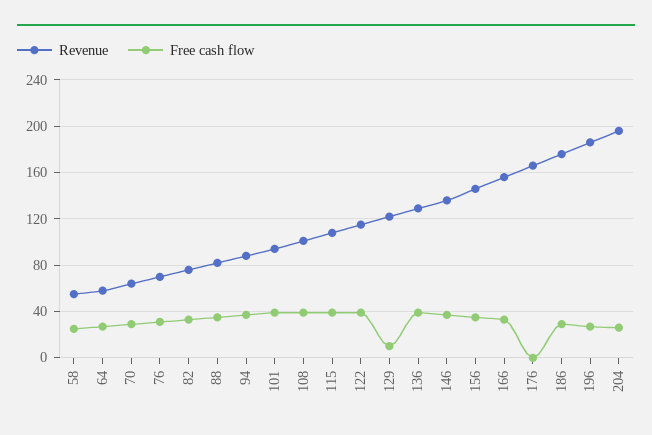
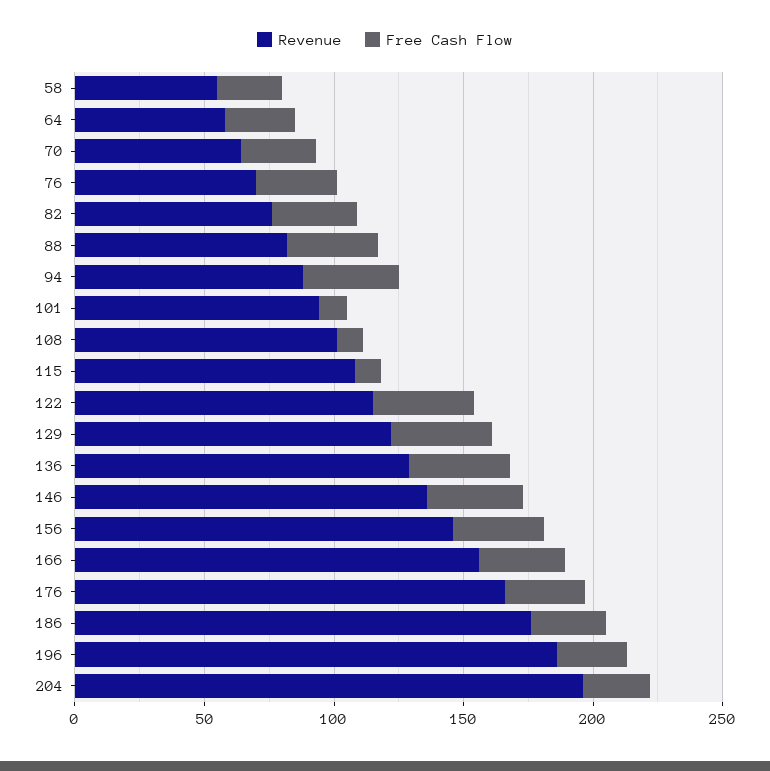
Free cash flow, 101: 40 -> 10
Free cash flow, 108: 40 -> 10
Free cash flow, 115: 40 -> 10
Free cash flow, 129: 10 -> 40
Free cash flow, 176: 0 -> 30

